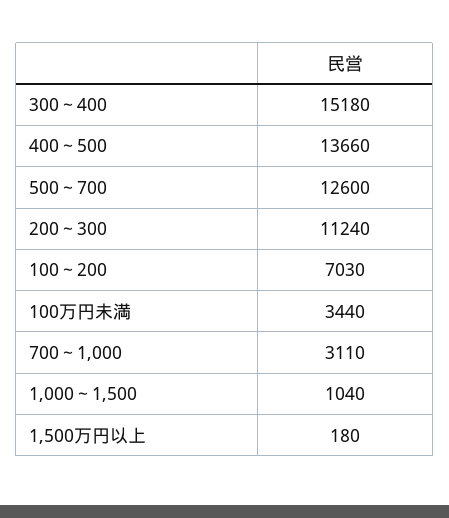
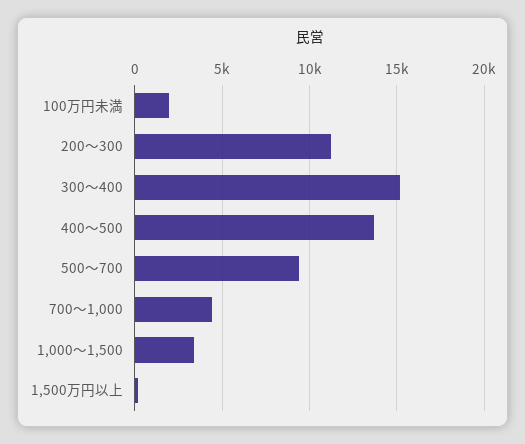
500～700: 12600 -> 9500
100～200: 7030 -> none
100万円未満: 3440 -> 2000
700～1,000: 3110 -> 4500
1,000～1,500: 1040 -> 3500

